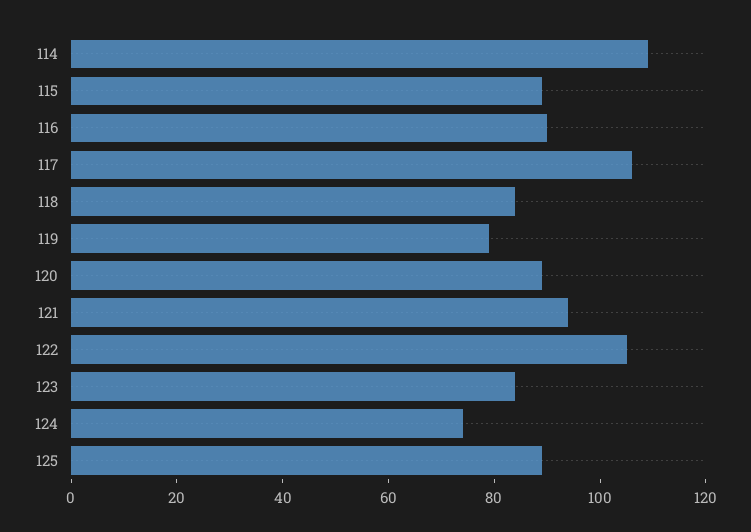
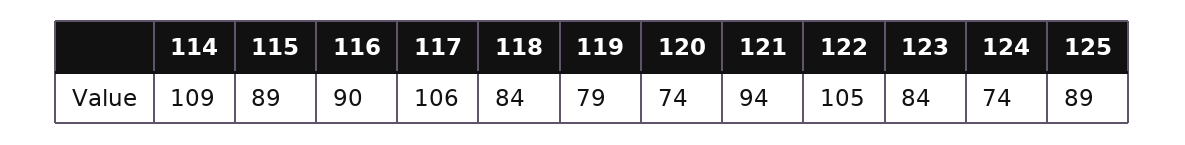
120: 90 -> 74

